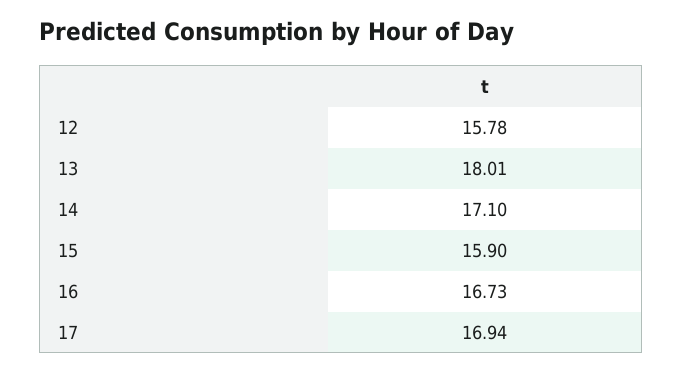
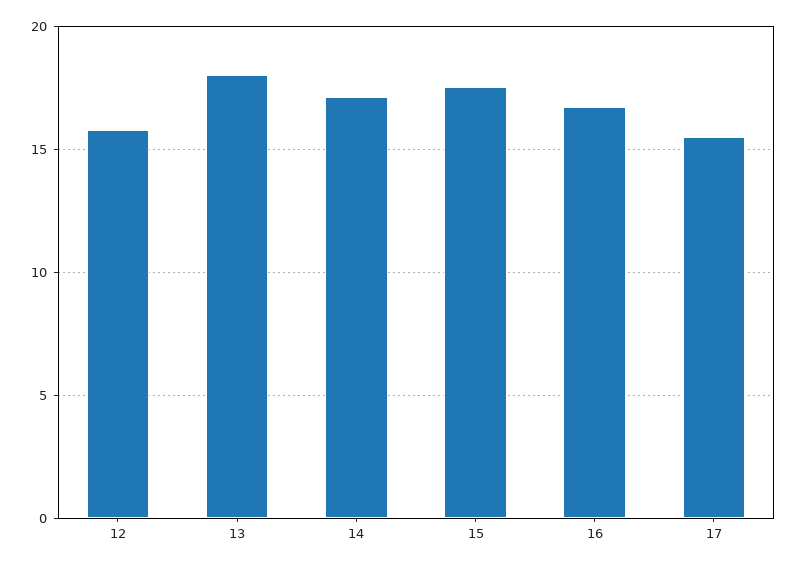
15: 15.9 -> 17.5
17: 16.94 -> 15.5

